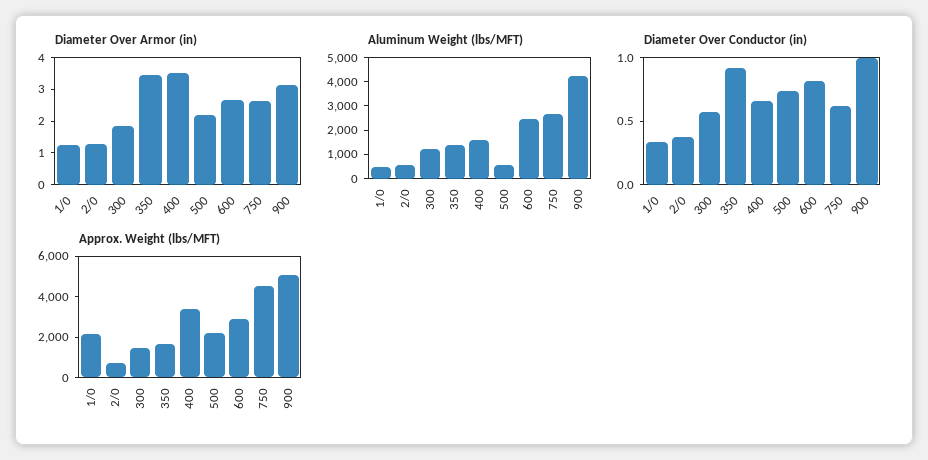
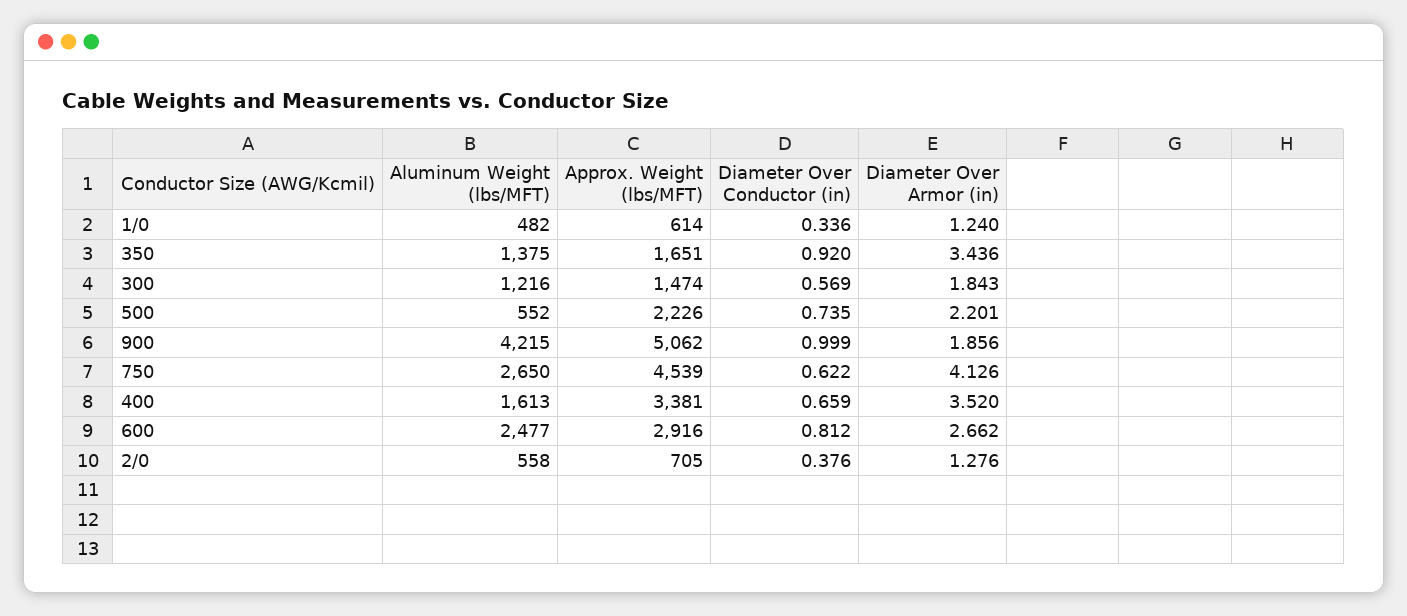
Diameter Over Armor (in), 750: 2.5 -> 4.126
Diameter Over Armor (in), 900: 3 -> 1.856
Approx. Weight (lbs/MFT), 1/0: 2000 -> 614

